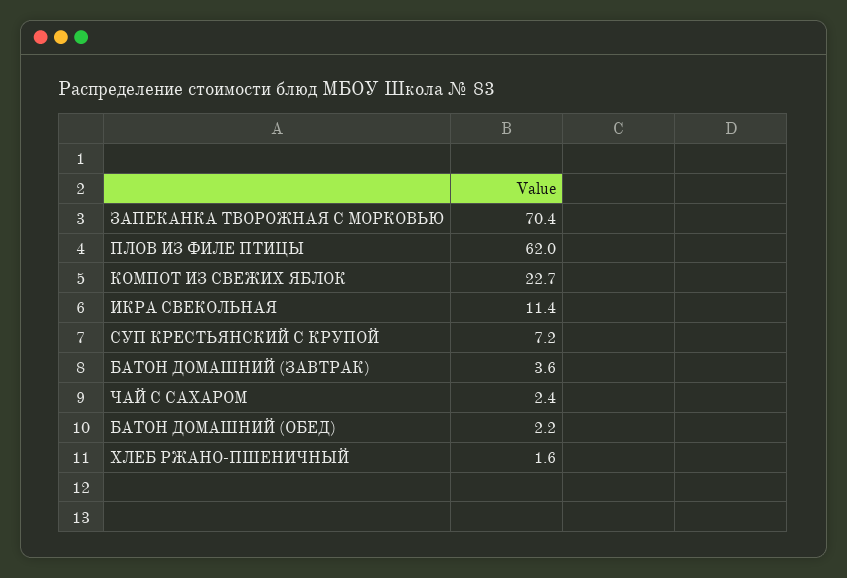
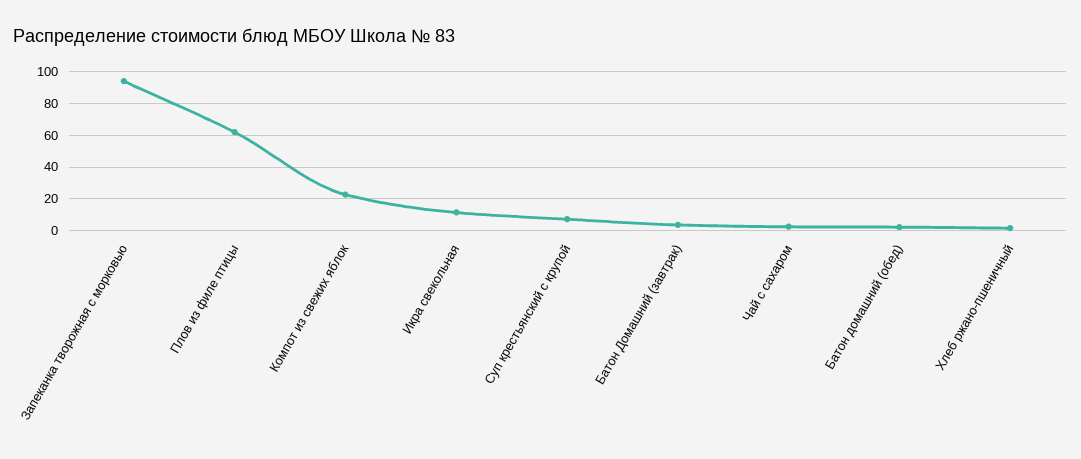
ЗАПЕКАНКА ТВОРОЖНАЯ С МОРКОВЬЮ: 70.4 -> 95

